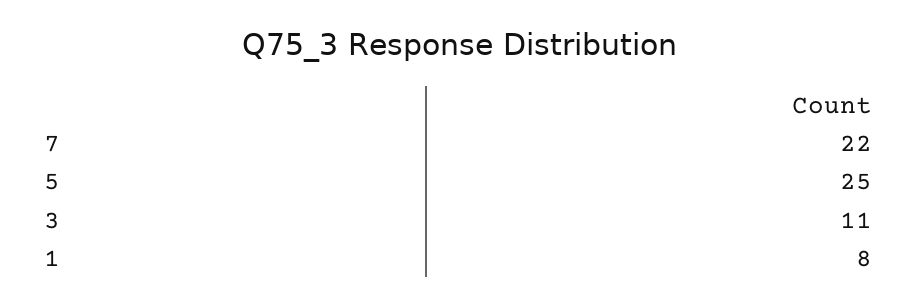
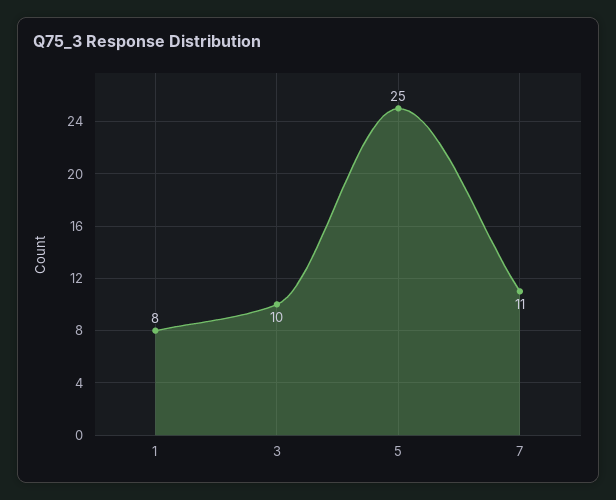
7: 22 -> 11
3: 11 -> 10

